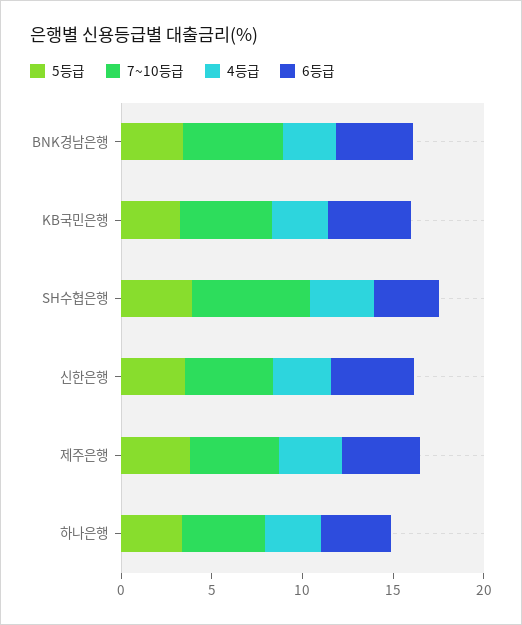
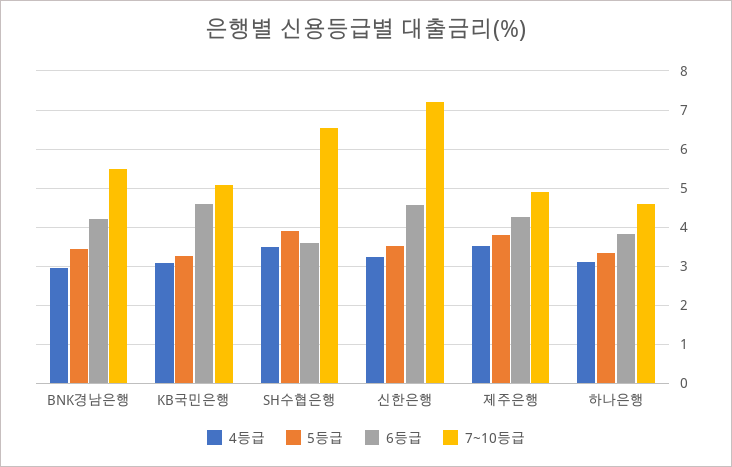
7~10등급, 신한은행: 5 -> 7.2

